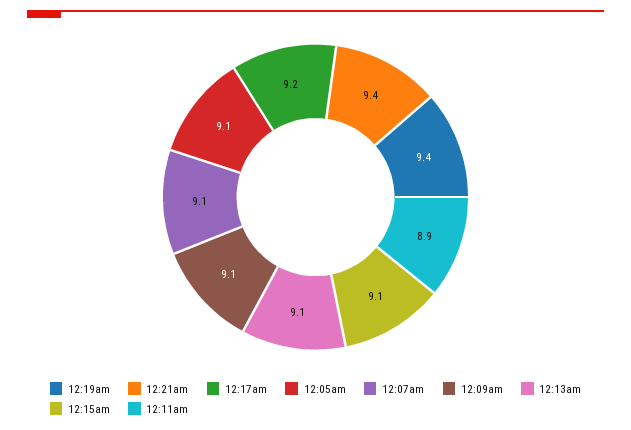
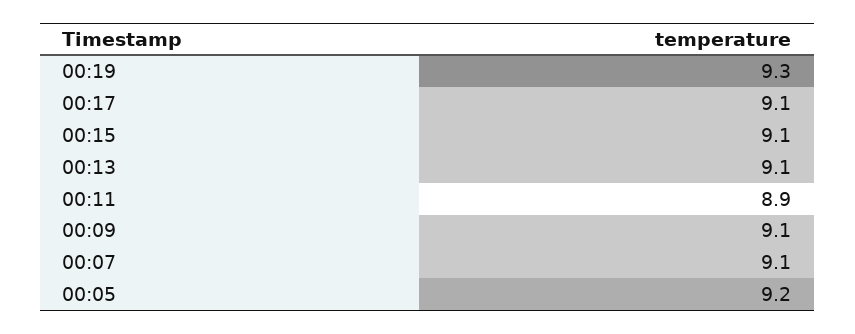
12:19am: 9.4 -> 9.3
12:21am: 9.4 -> none
12:17am: 9.2 -> 9.1
12:05am: 9.1 -> 9.2

